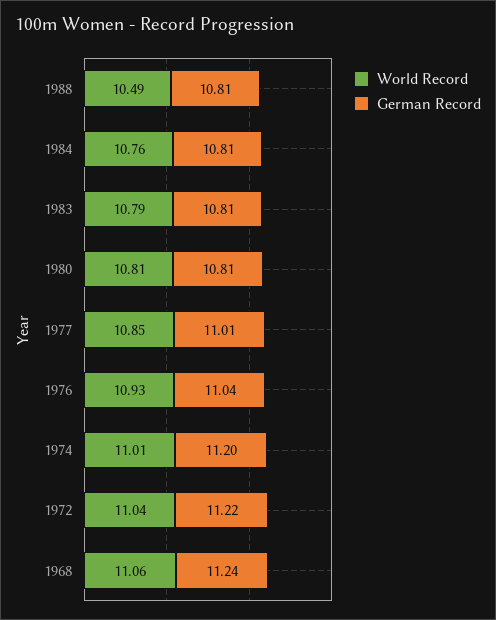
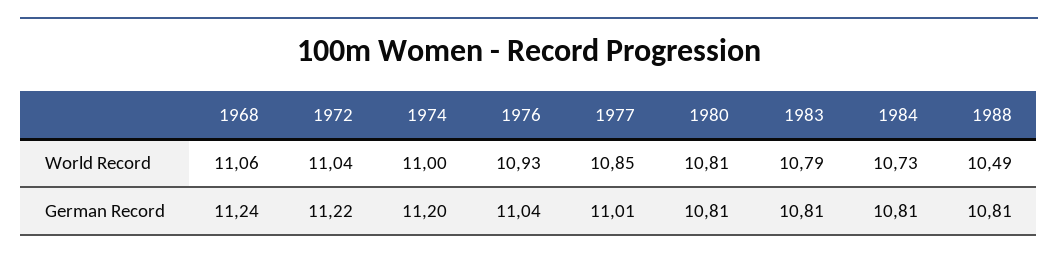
World Record, 1984: 10.76 -> 10.73
World Record, 1974: 11.01 -> 11

